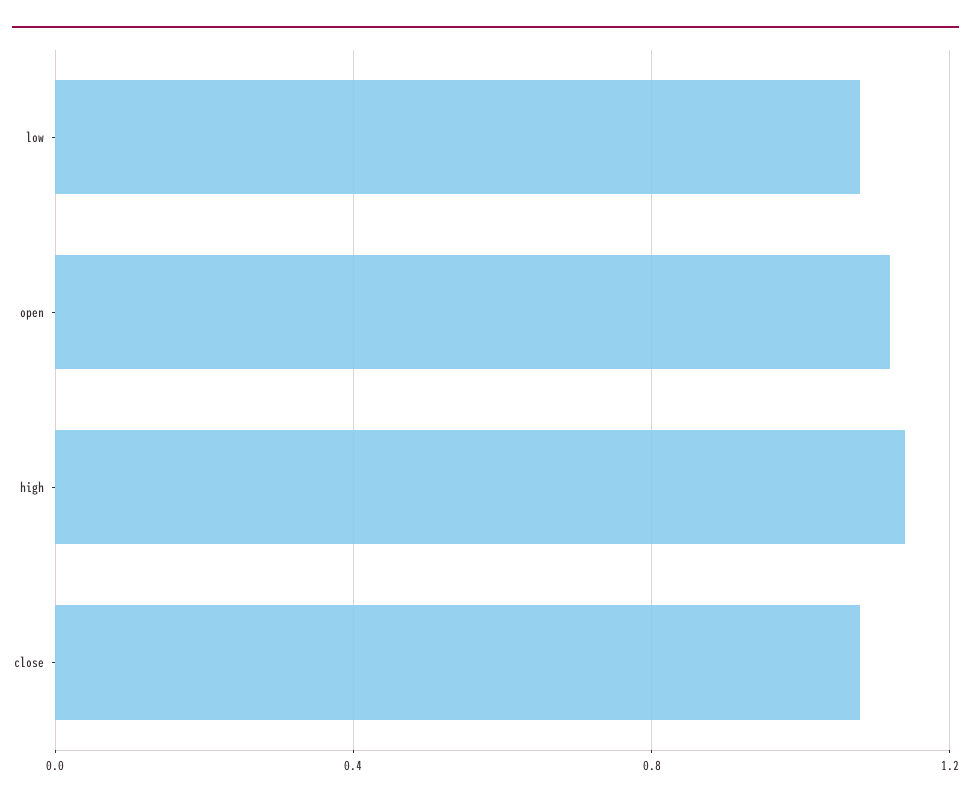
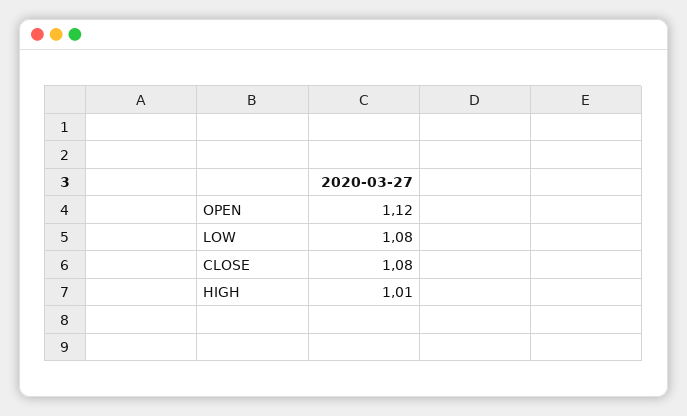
high: 1.15 -> 1.01

